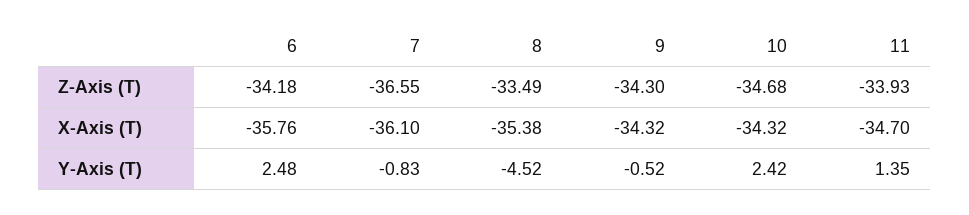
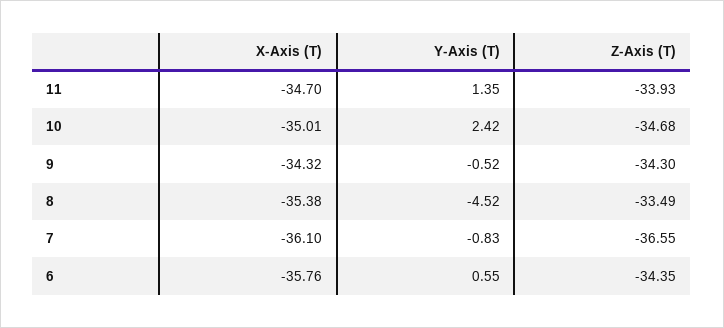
6, Z-Axis (T): -34.18 -> -34.35
10, X-Axis (T): -34.32 -> -35.01
6, Y-Axis (T): 2.48 -> 0.55

